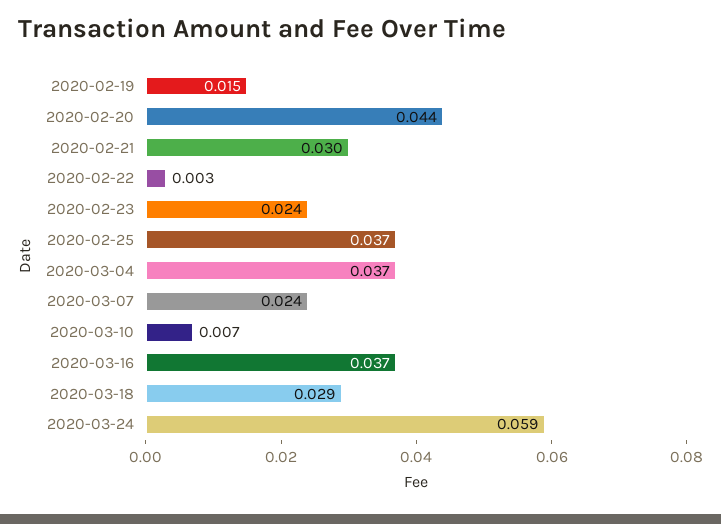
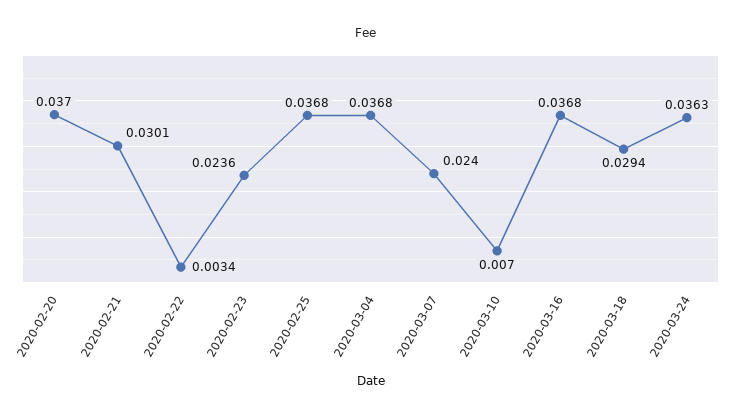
2020-02-19: 0.015 -> none
2020-02-20: 0.044 -> 0.037
2020-03-24: 0.059 -> 0.0363

